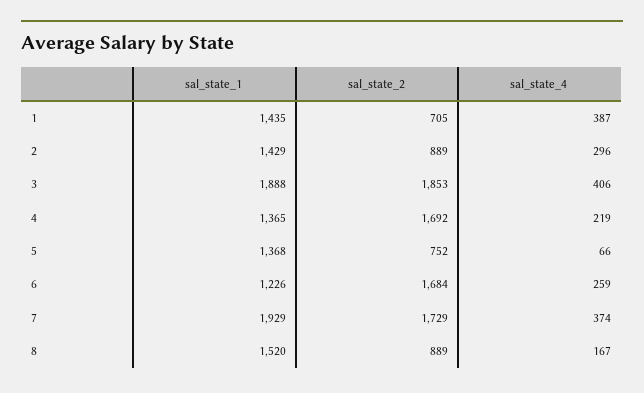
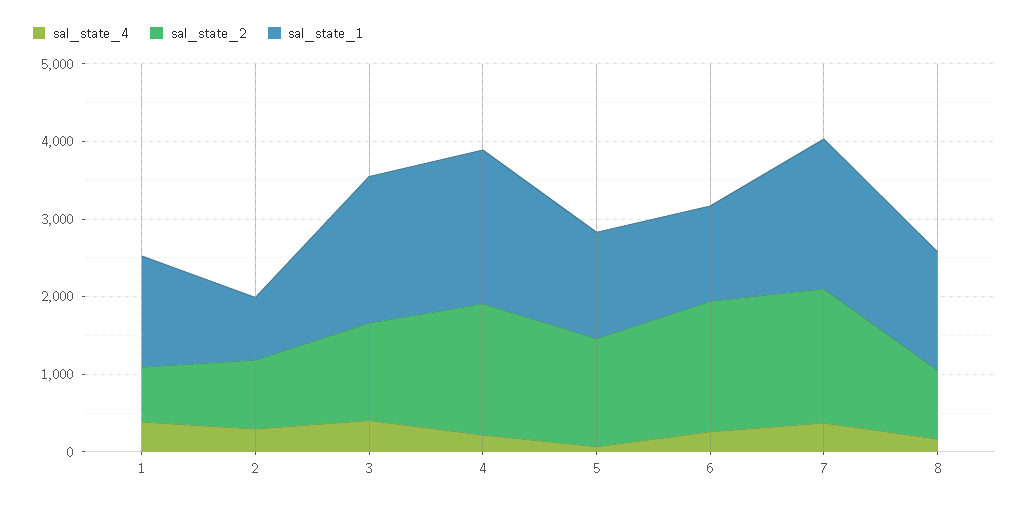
sal_state_1, 2: 1429 -> 800
sal_state_2, 3: 1853 -> 1200
sal_state_1, 4: 1365 -> 2000
sal_state_2, 5: 752 -> 1400

